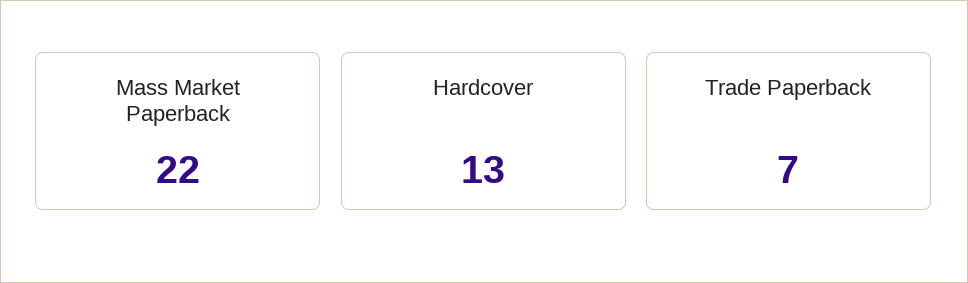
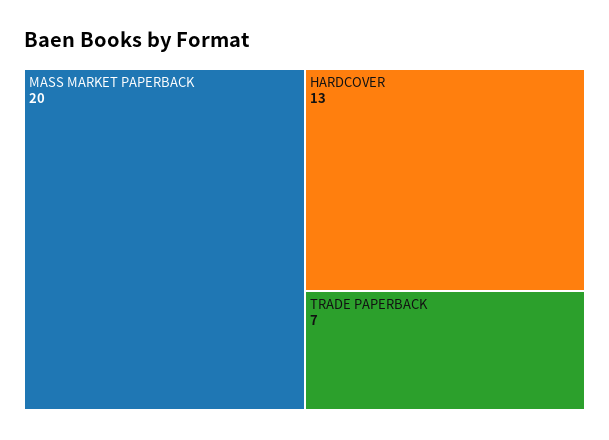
Mass Market Paperback: 22 -> 20

